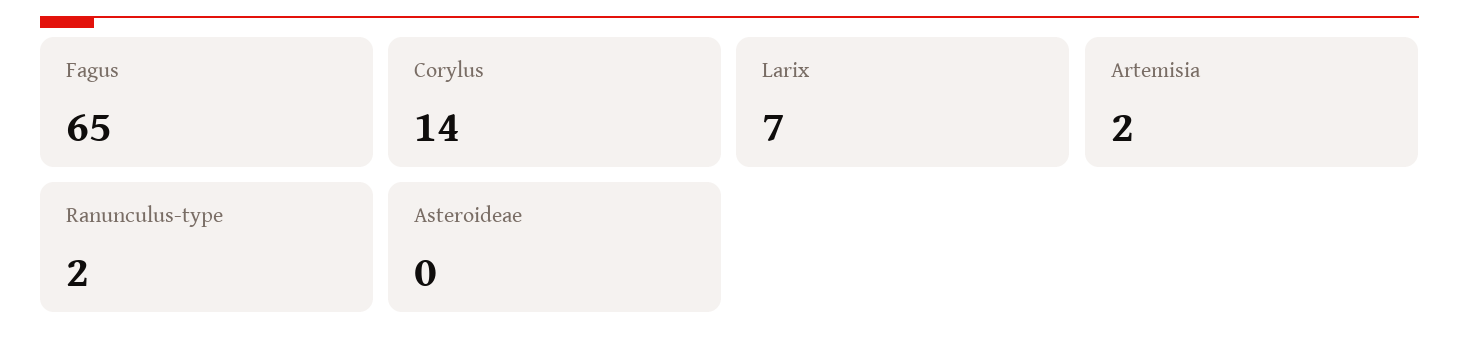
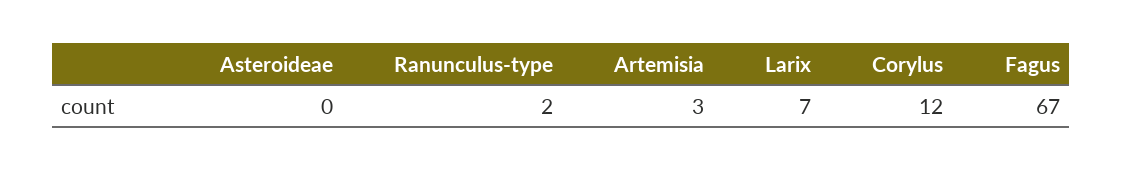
Fagus: 65 -> 67
Corylus: 14 -> 12
Artemisia: 2 -> 3

